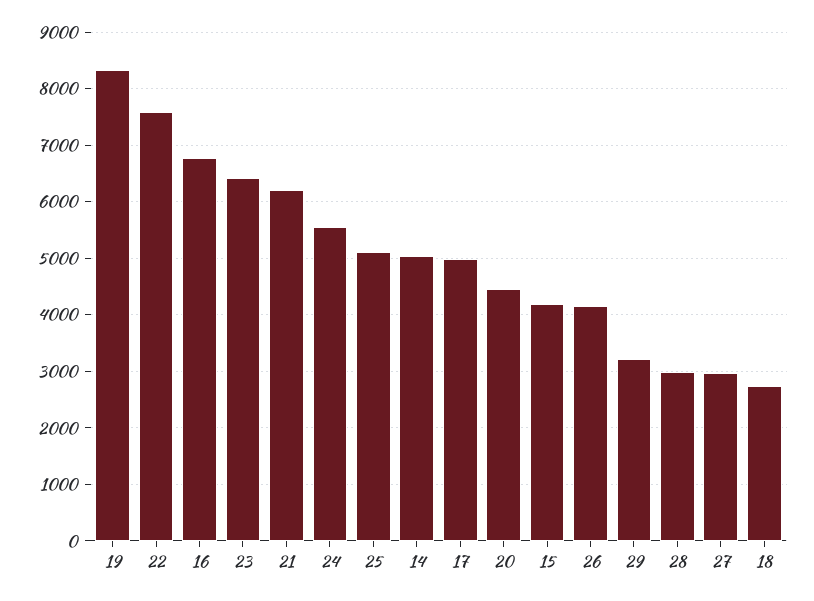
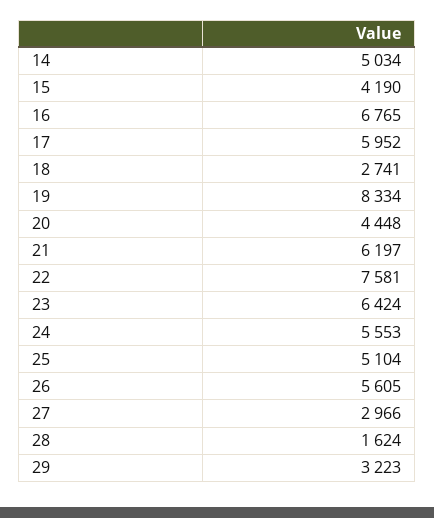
17: 5000 -> 5952
26: 4200 -> 5605
28: 3000 -> 1624

